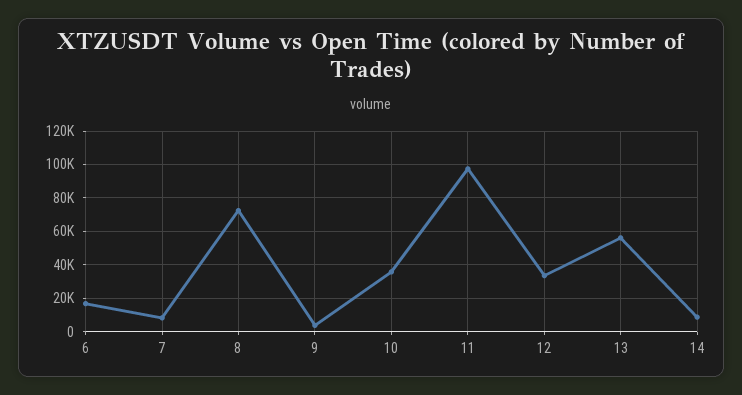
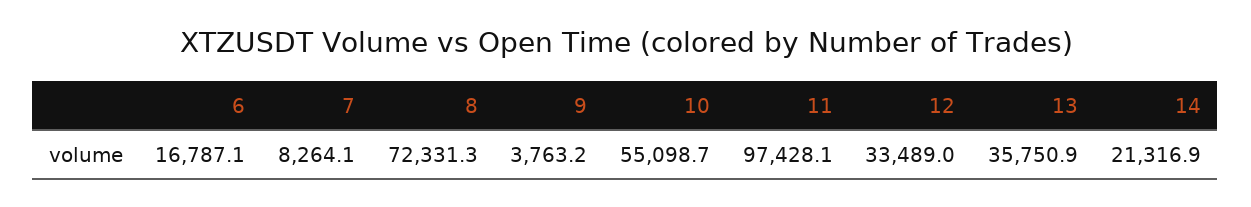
10: 35000 -> 55098.7
13: 55000 -> 35750.9
14: 10000 -> 21316.9

